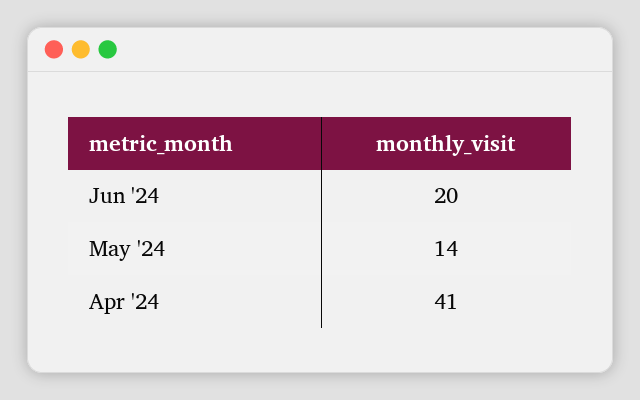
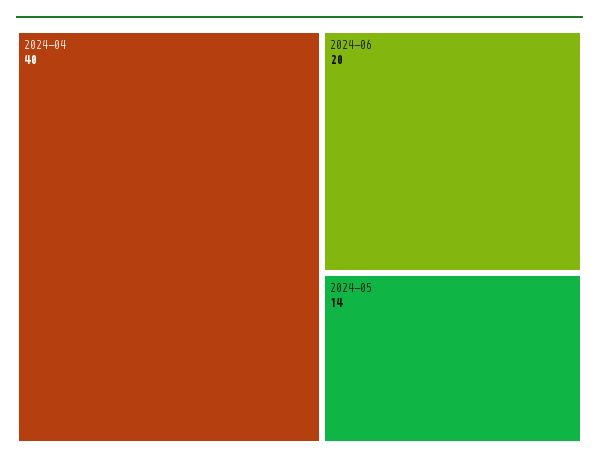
Apr '24: 41 -> 40

